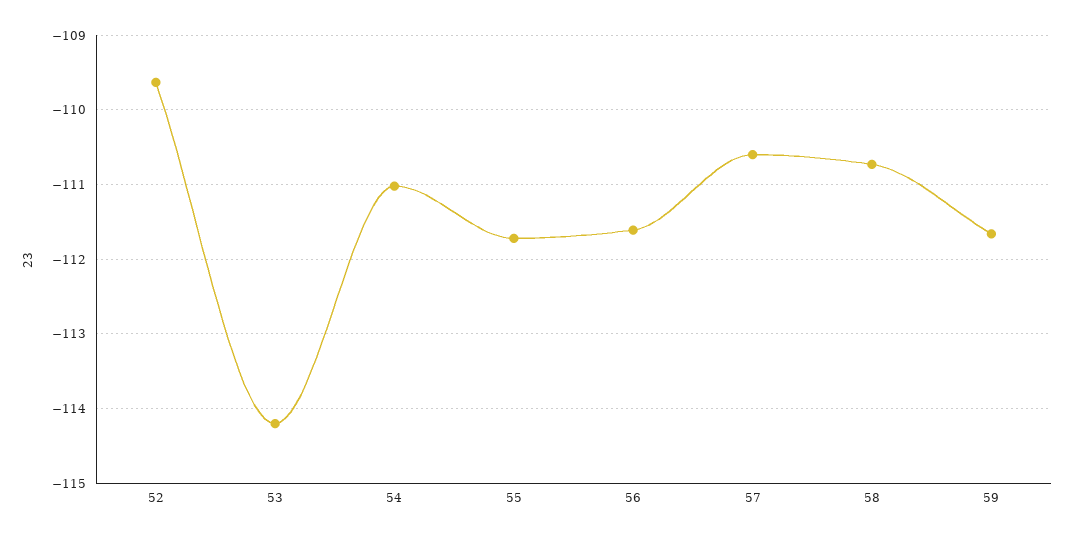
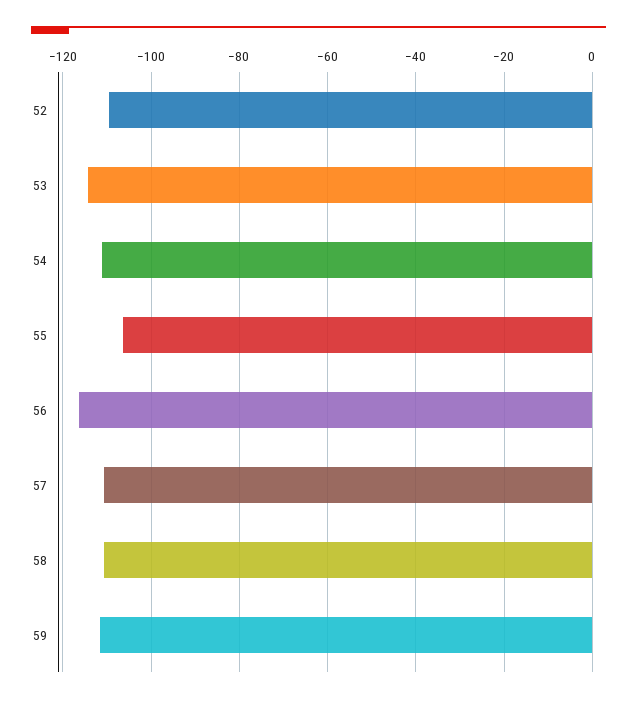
55: -111.7 -> -106
56: -111.6 -> -116

